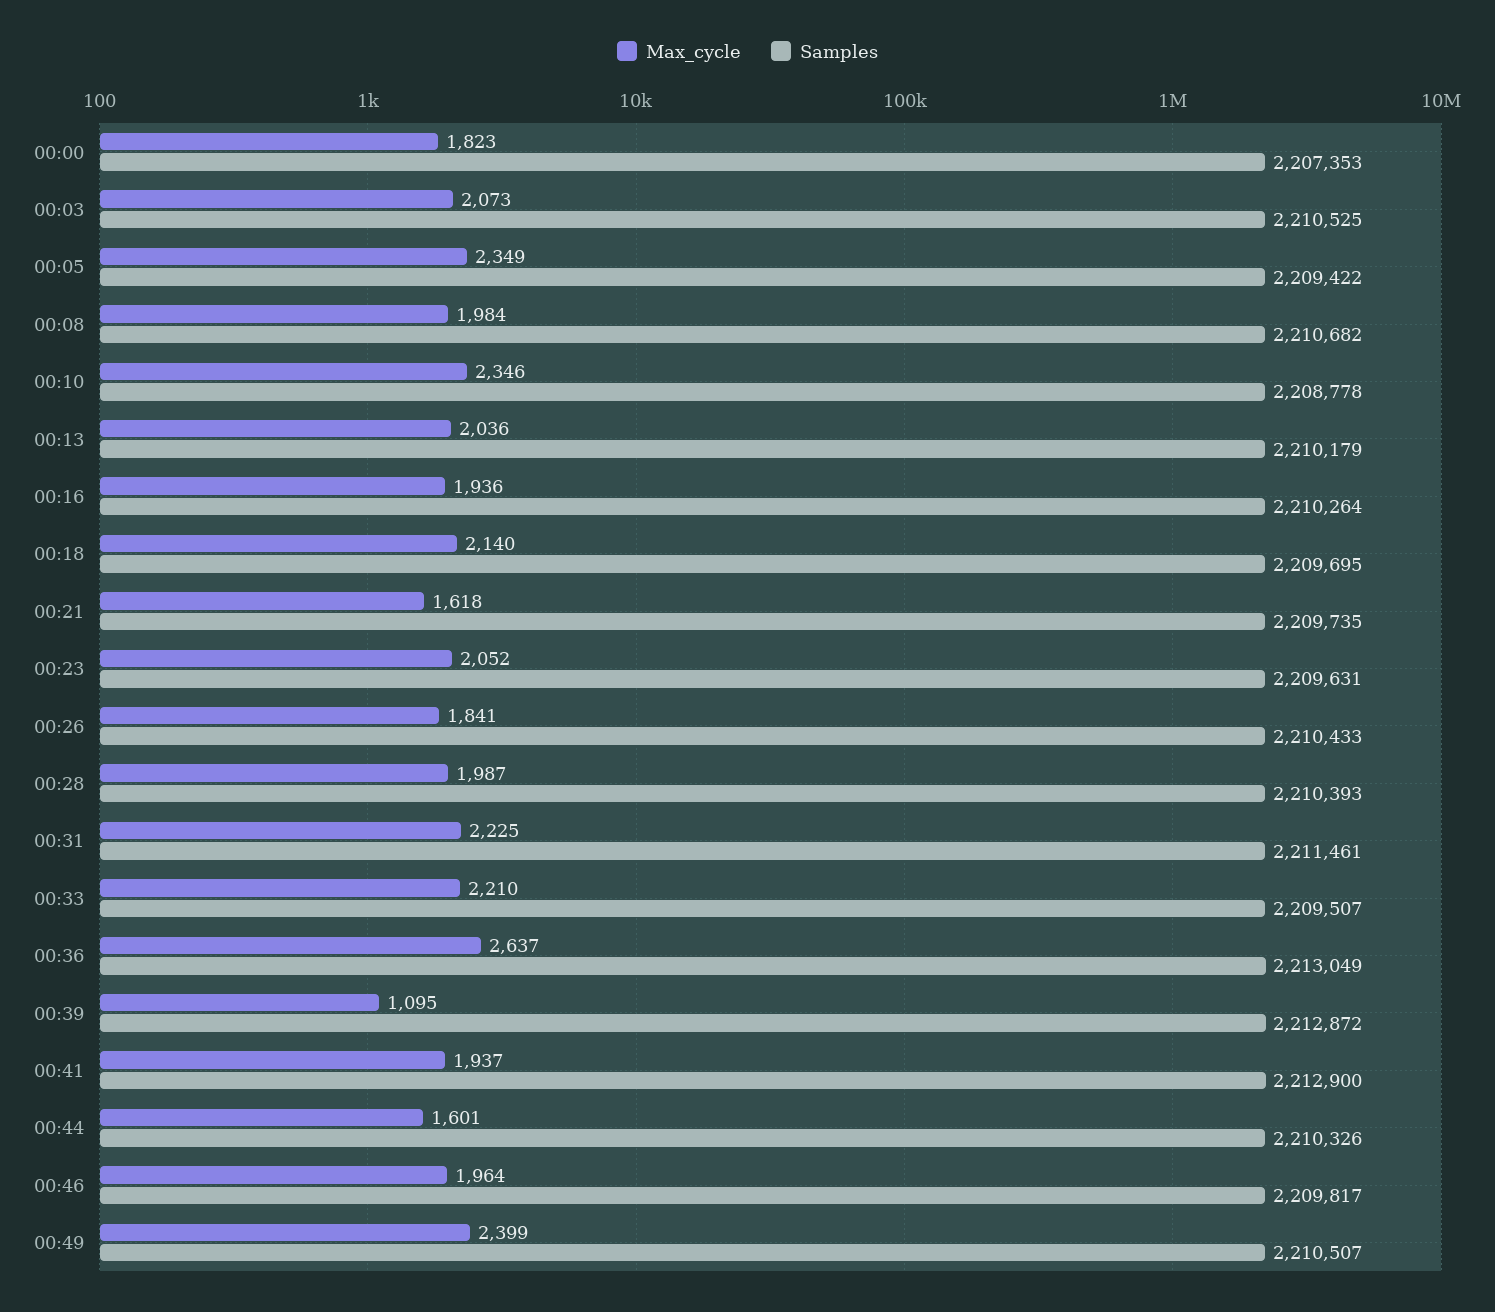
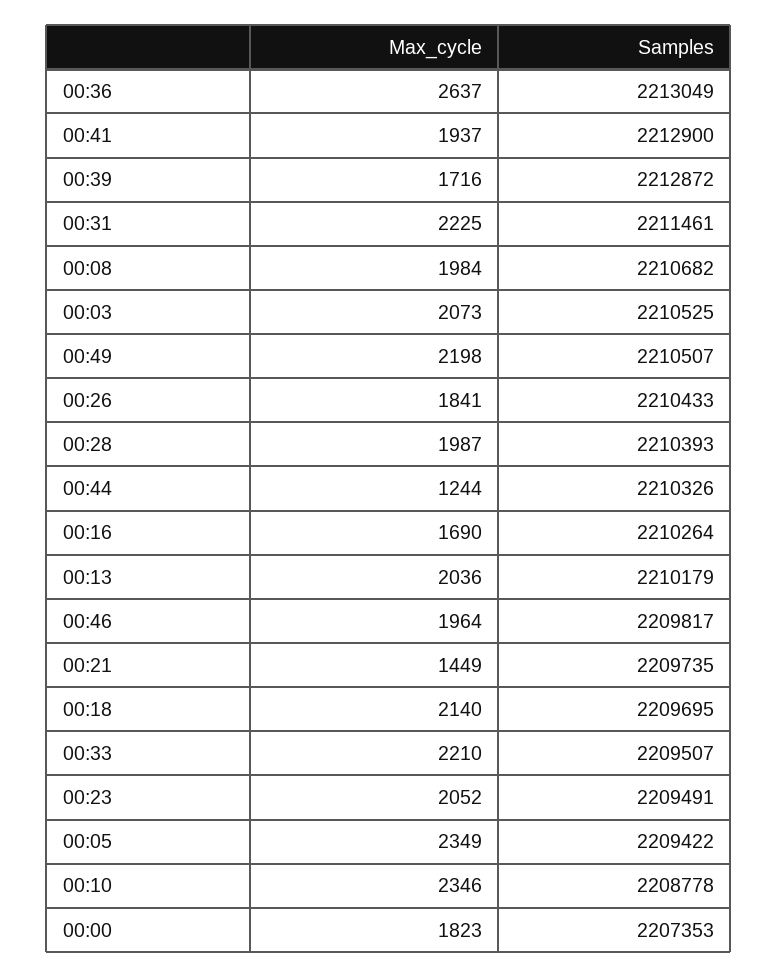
Max_cycle, 00:16: 1936 -> 1690
Max_cycle, 00:21: 1618 -> 1449
Samples, 00:23: 2209631 -> 2209491
Max_cycle, 00:39: 1095 -> 1716
Max_cycle, 00:44: 1601 -> 1244
Max_cycle, 00:49: 2399 -> 2198

